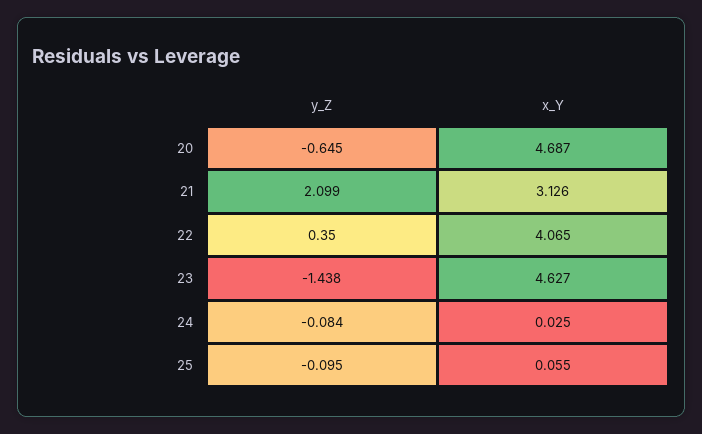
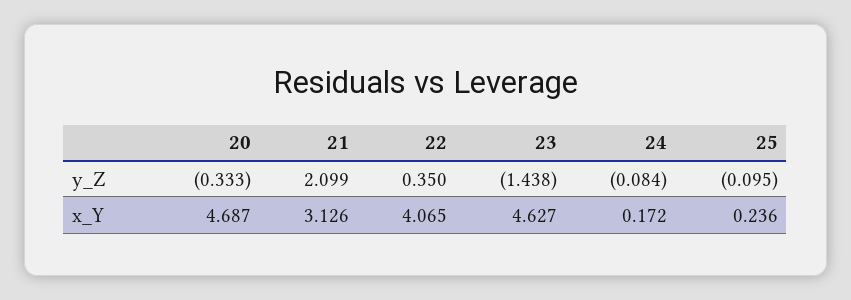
y_Z, 20: -0.645 -> -0.333
x_Y, 24: 0.025 -> 0.172
x_Y, 25: 0.055 -> 0.236

